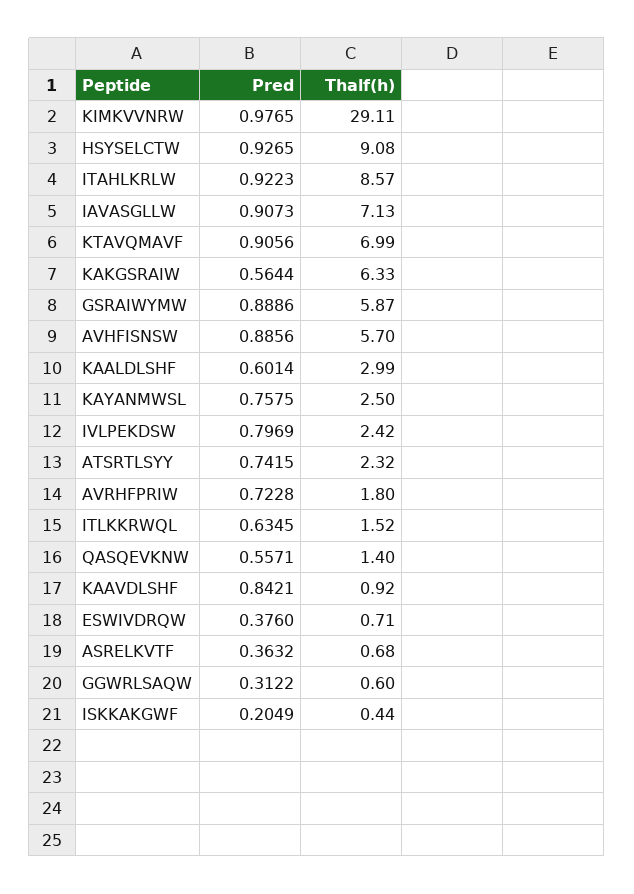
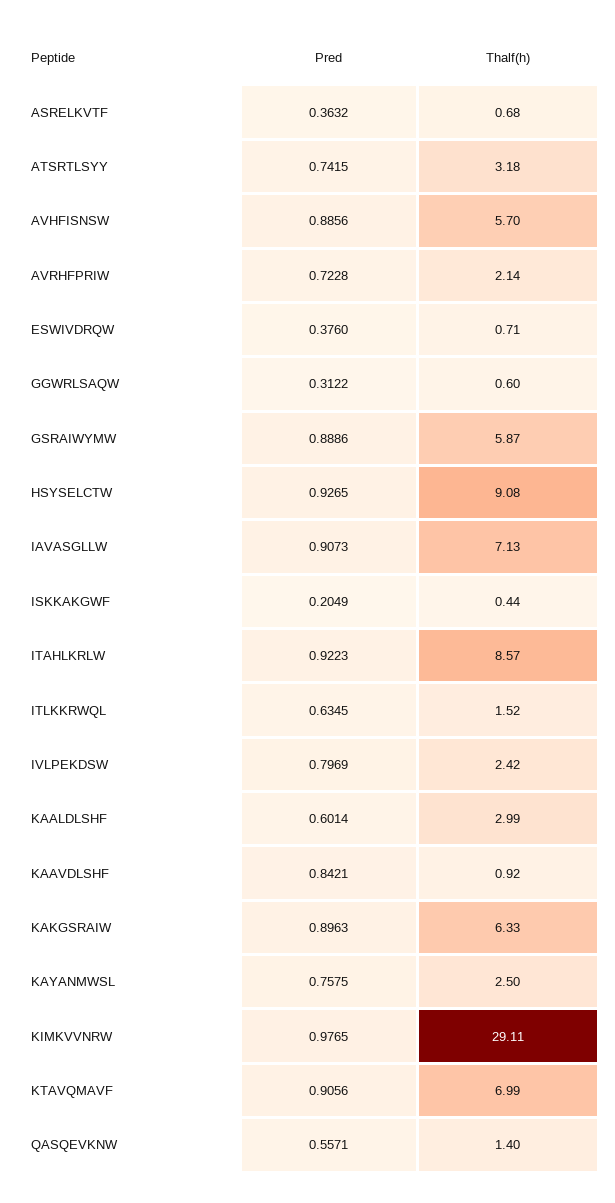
Pred, KAKGSRAIW: 0.5644 -> 0.8963
Thalf(h), ATSRTLSYY: 2.32 -> 3.18
Thalf(h), AVRHFPRIW: 1.8 -> 2.14

